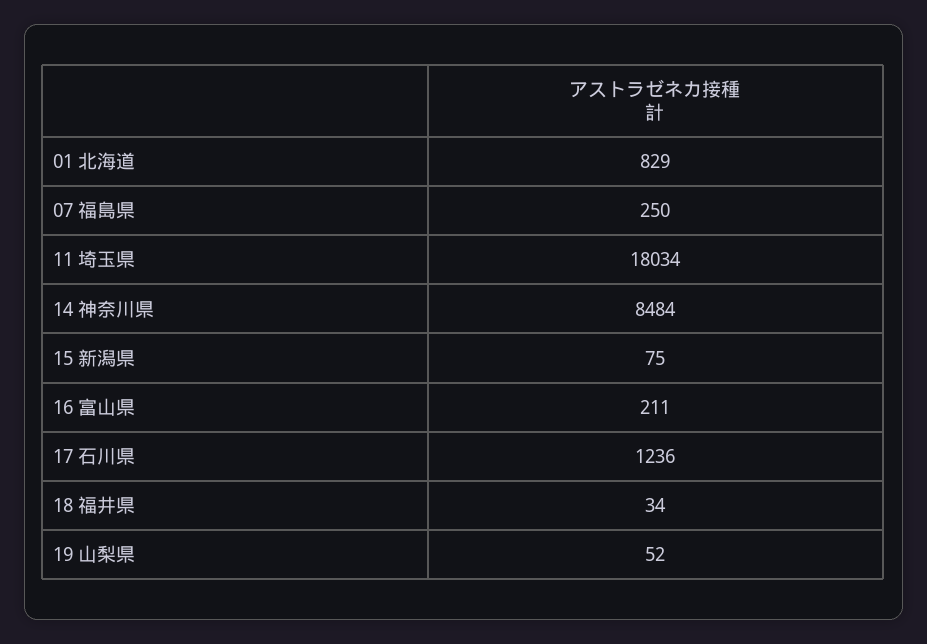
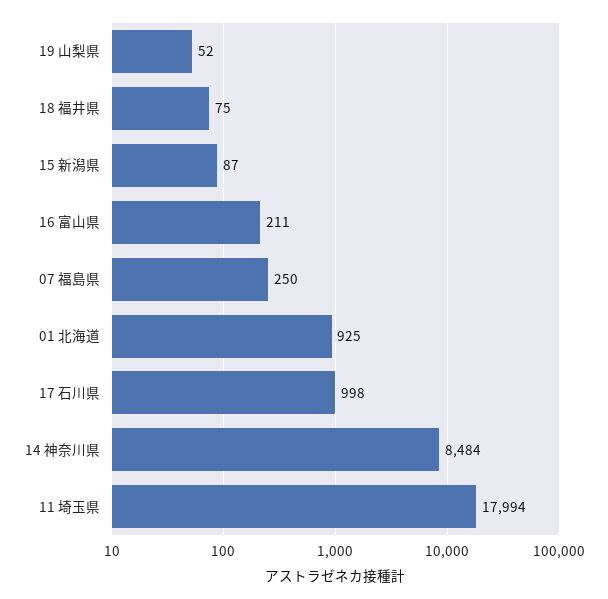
01 北海道: 829 -> 925
11 埼玉県: 18034 -> 17994
15 新潟県: 75 -> 87
17 石川県: 1236 -> 998
18 福井県: 34 -> 75

